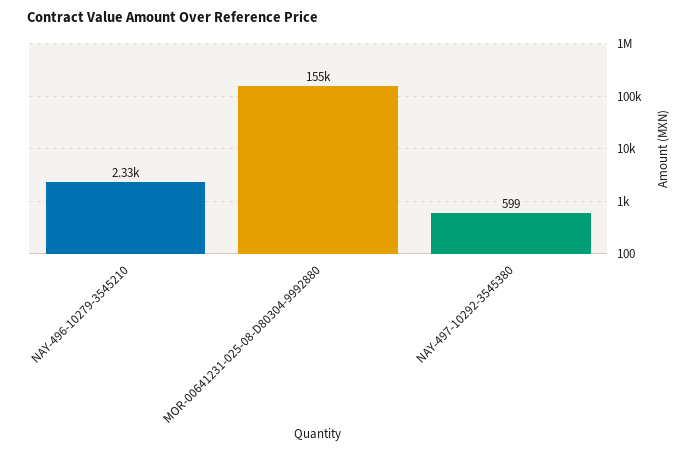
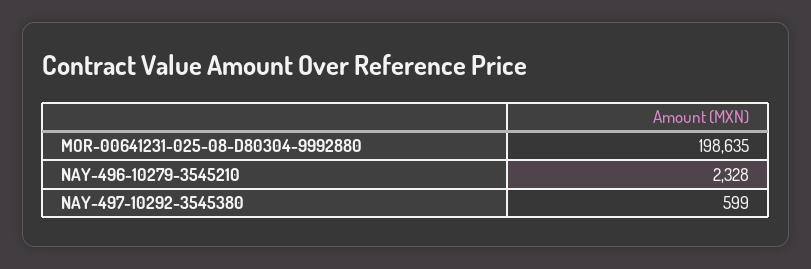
MOR-00641231-025-08-D80304-9992880: 155000 -> 198635

